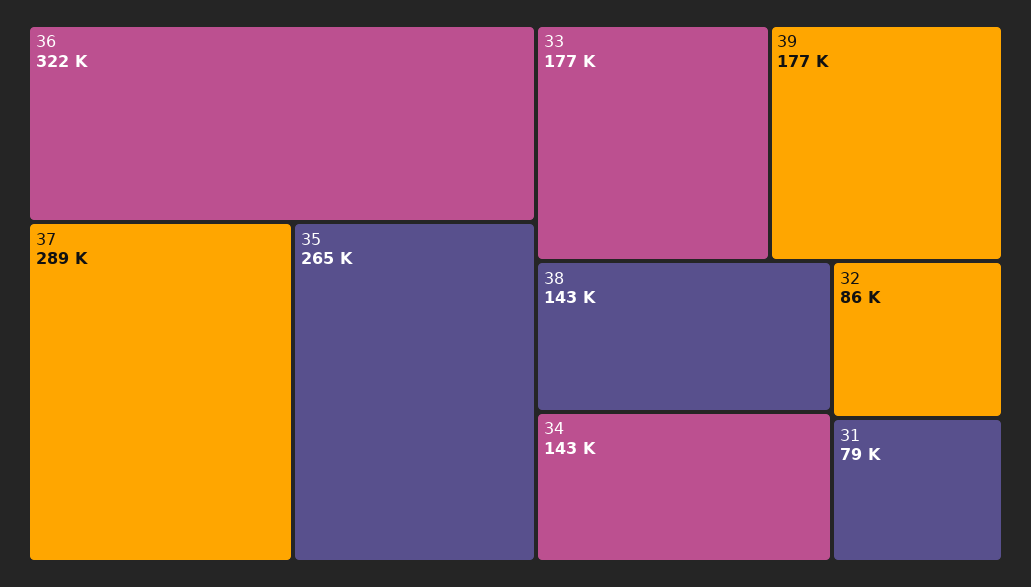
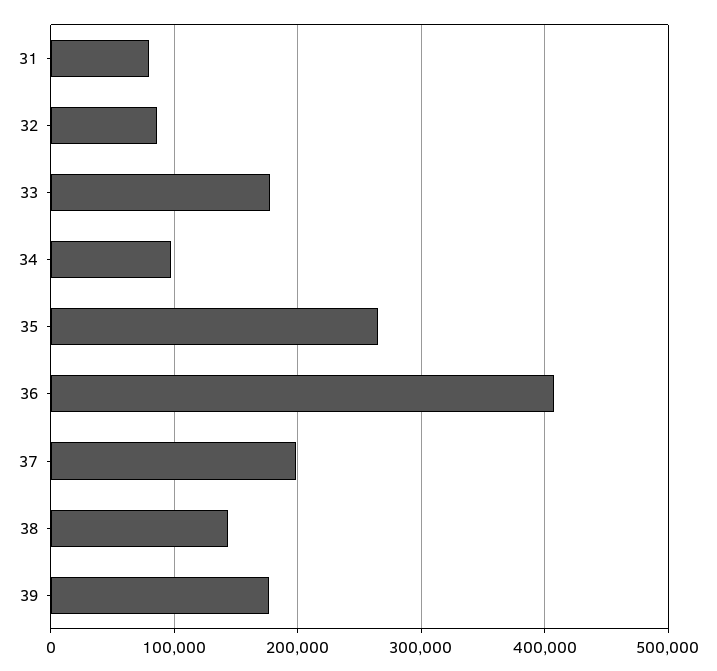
36: 322000 -> 410000
37: 289000 -> 200000
34: 143000 -> 100000

